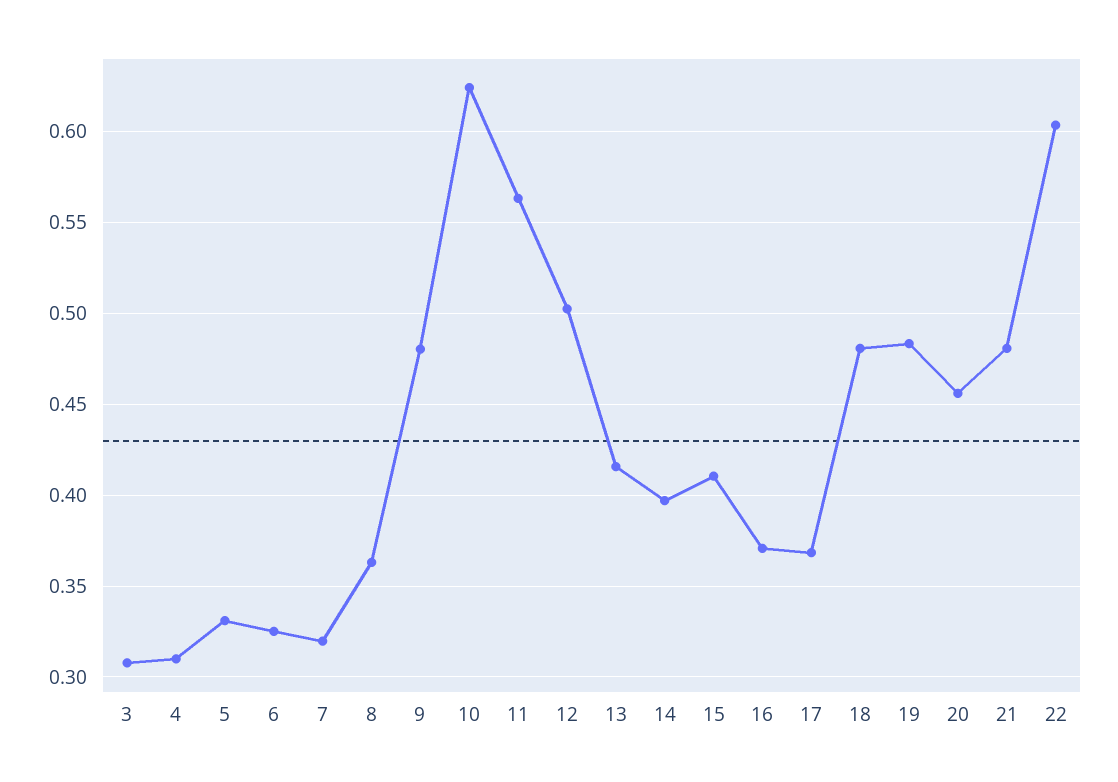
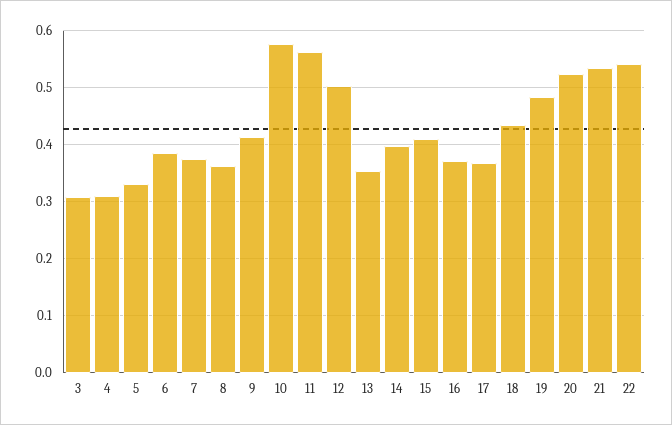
6: 0.325 -> 0.38
7: 0.32 -> 0.38
9: 0.48 -> 0.42
10: 0.625 -> 0.58
13: 0.415 -> 0.36
18: 0.48 -> 0.44
20: 0.455 -> 0.52
21: 0.48 -> 0.54
22: 0.605 -> 0.54

